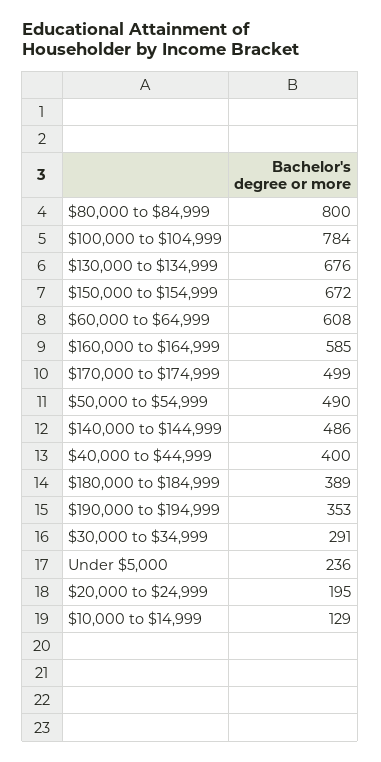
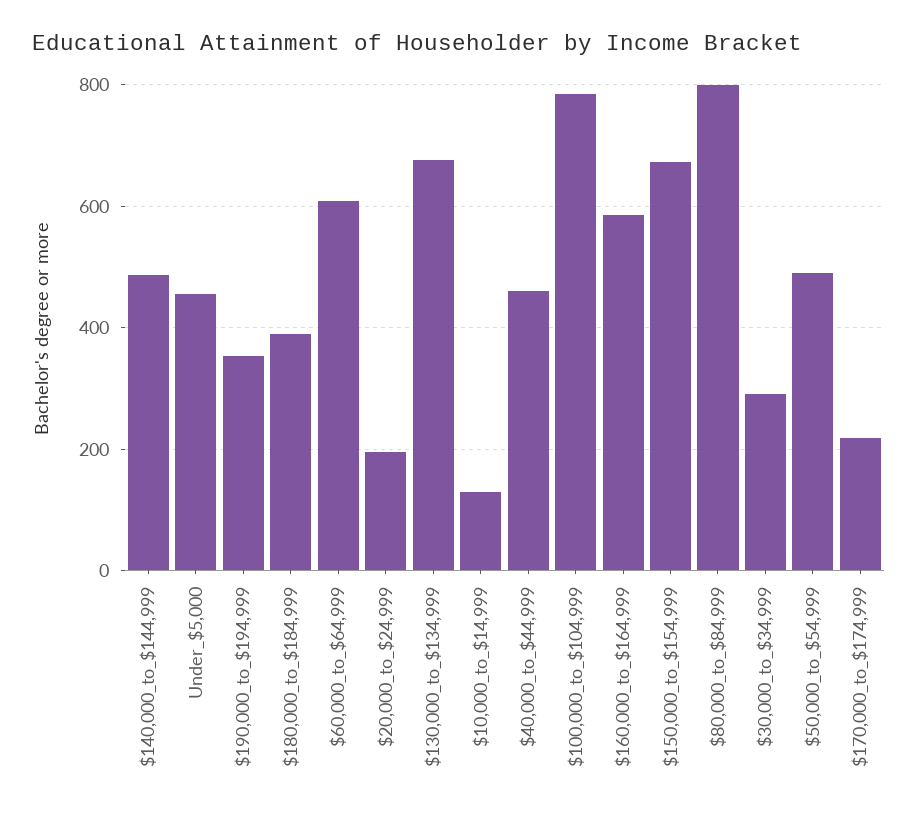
$170,000 to $174,999: 499 -> 220
$40,000 to $44,999: 400 -> 460
Under $5,000: 236 -> 460

